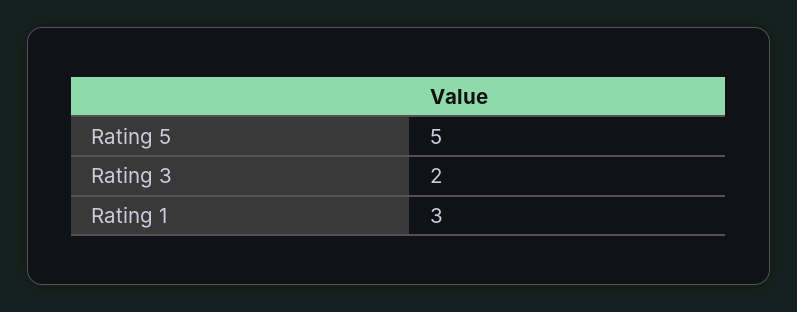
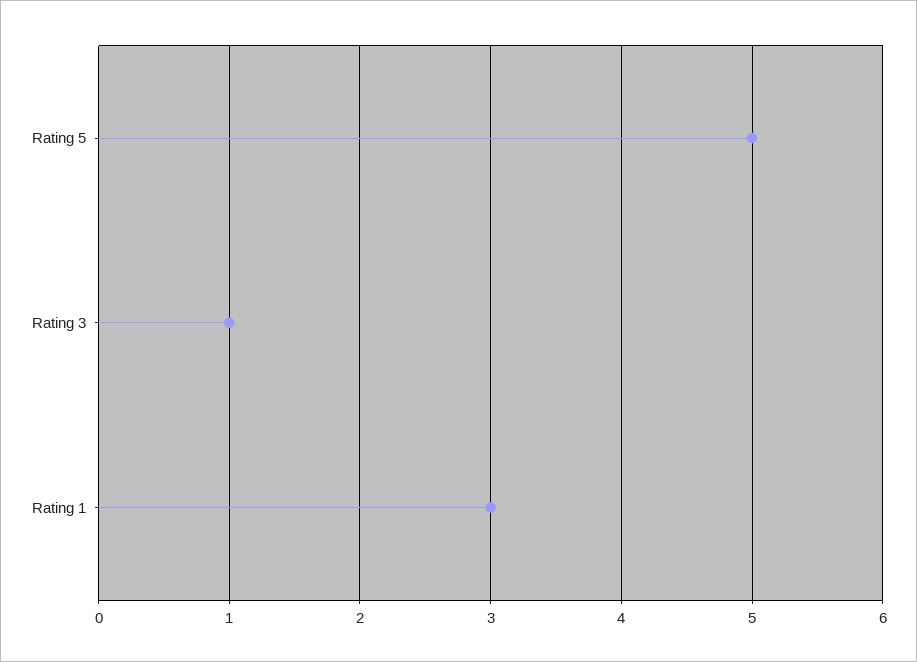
Rating 3: 2 -> 1

